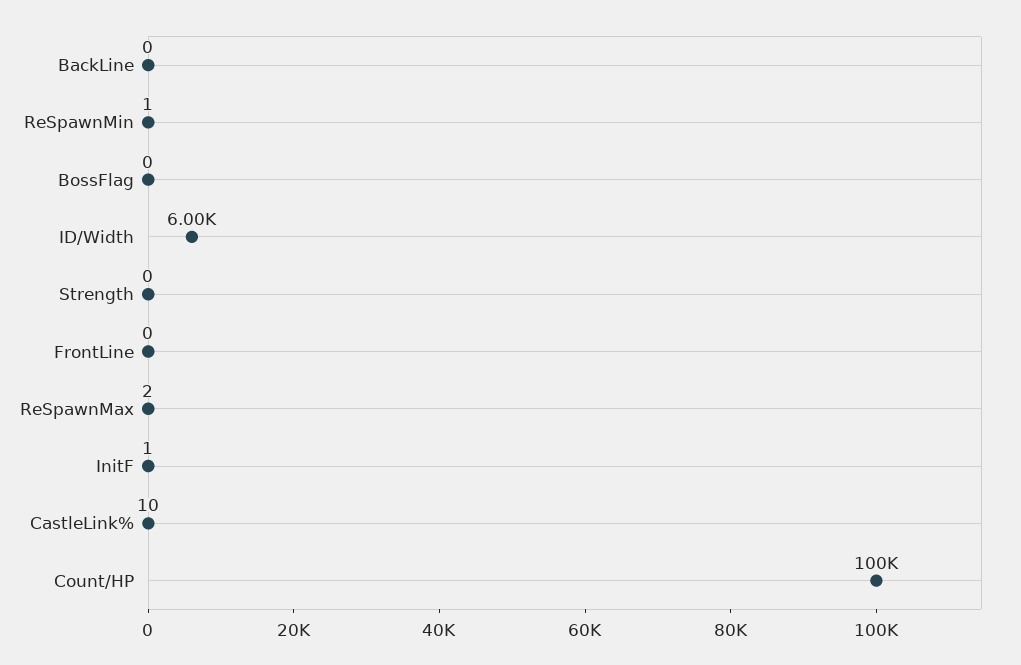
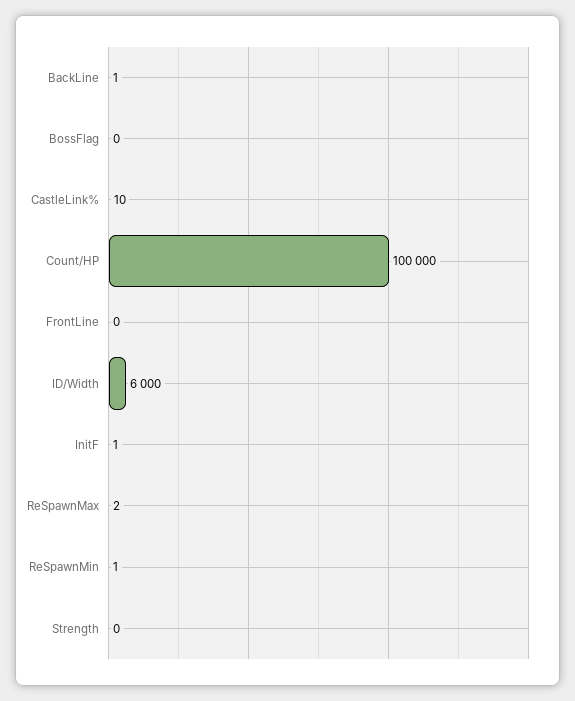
BackLine: 0 -> 1

